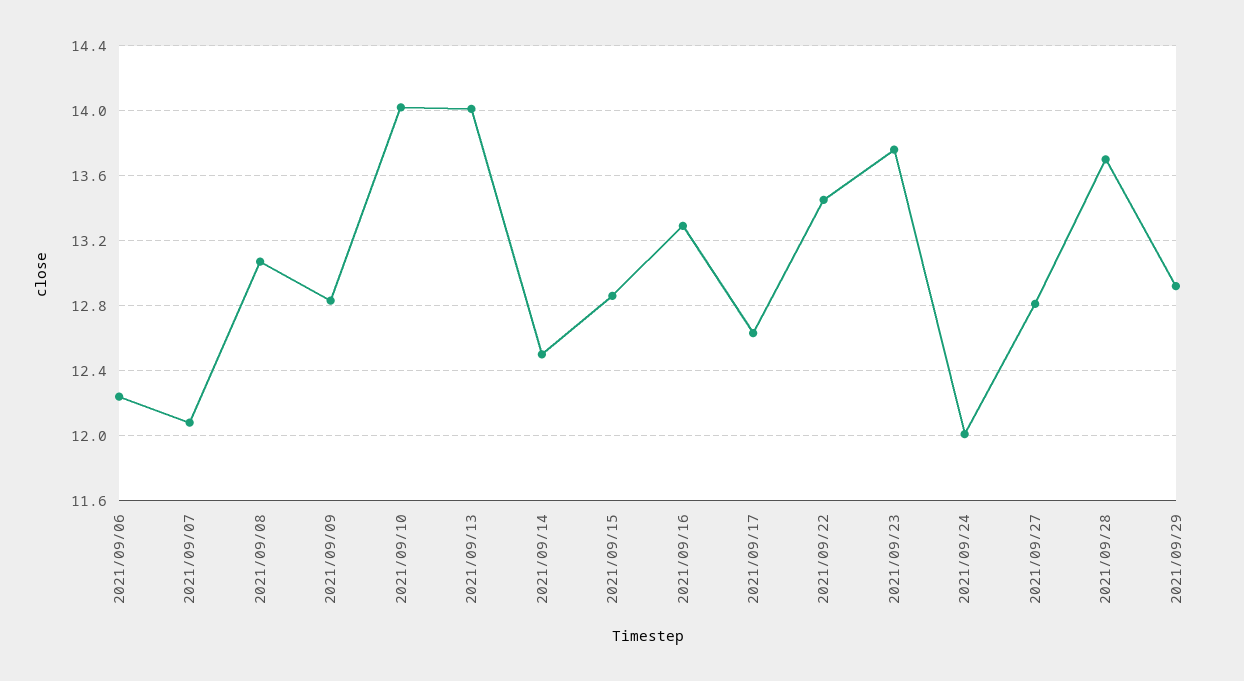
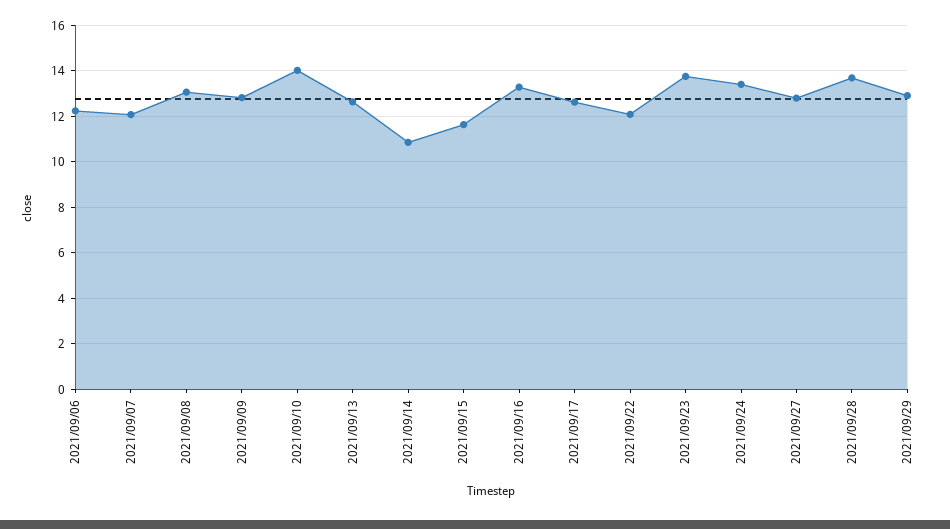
2021/09/13: 14 -> 12.5
2021/09/14: 12.5 -> 11
2021/09/15: 12.85 -> 11.5
2021/09/22: 13.45 -> 12
2021/09/24: 12 -> 13.5

